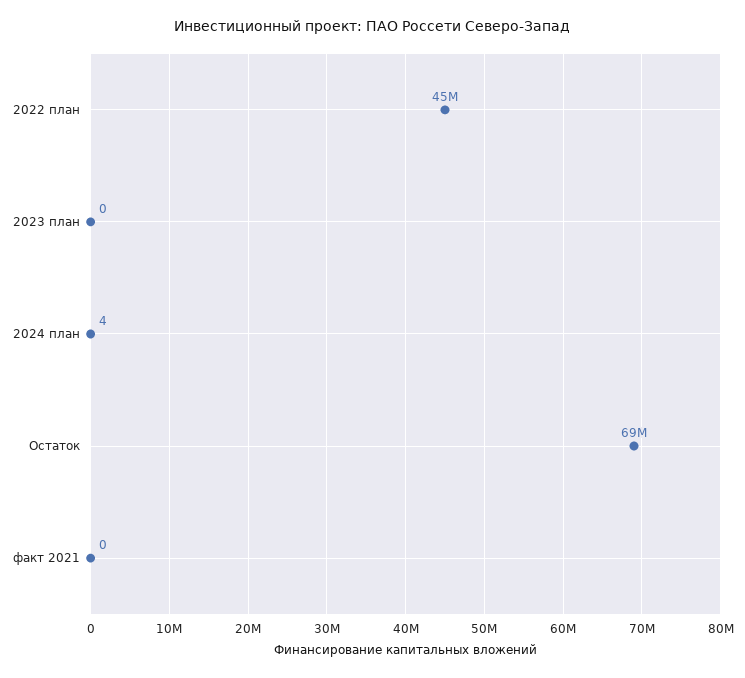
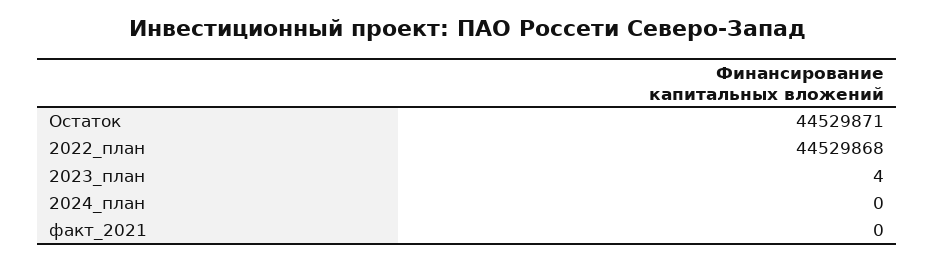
2023 план: 0 -> 4
2024 план: 4 -> 0
Остаток: 69000000 -> 44529871

